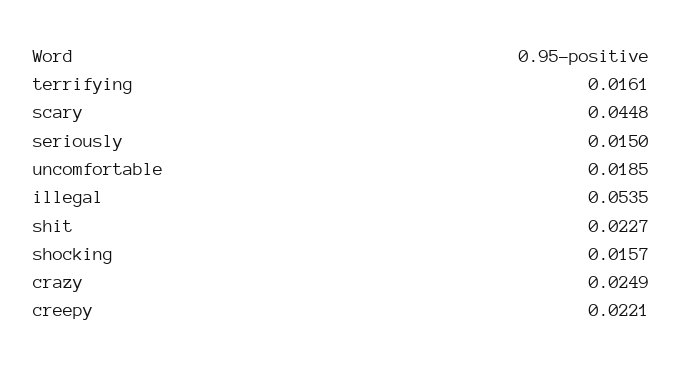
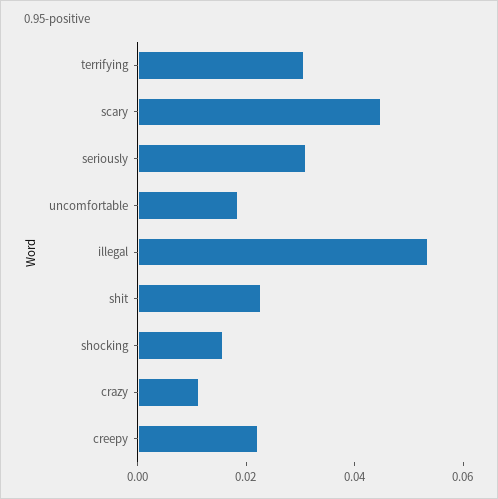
terrifying: 0.0161 -> 0.03
seriously: 0.015 -> 0.03
crazy: 0.0249 -> 0.01

